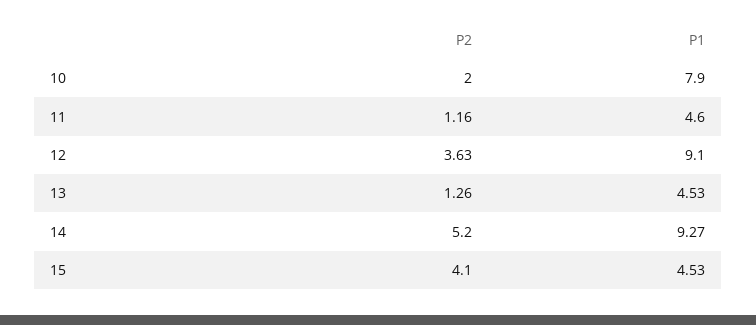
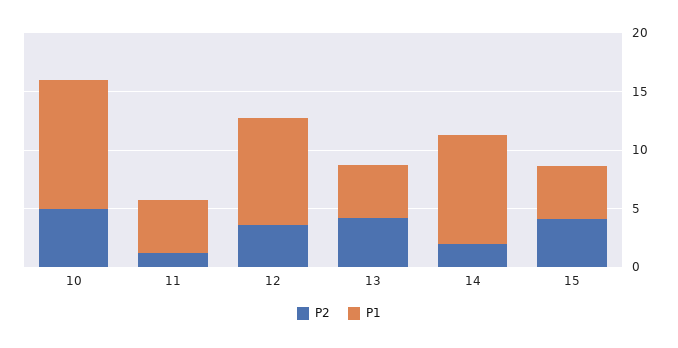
P2, 10: 2 -> 5
P1, 10: 7.9 -> 11
P2, 13: 1.26 -> 4
P2, 14: 5.2 -> 2

